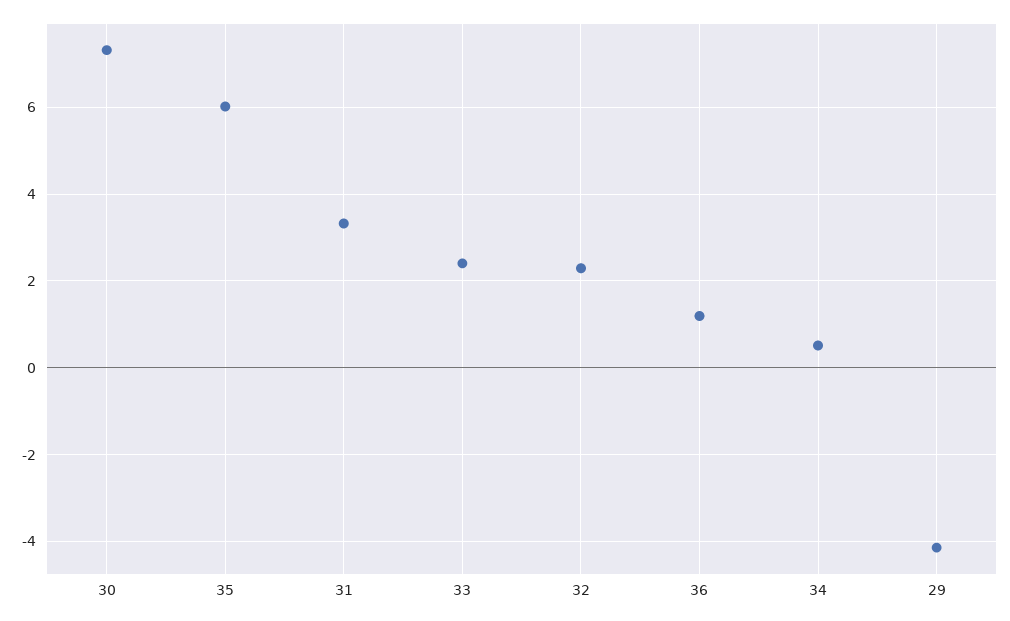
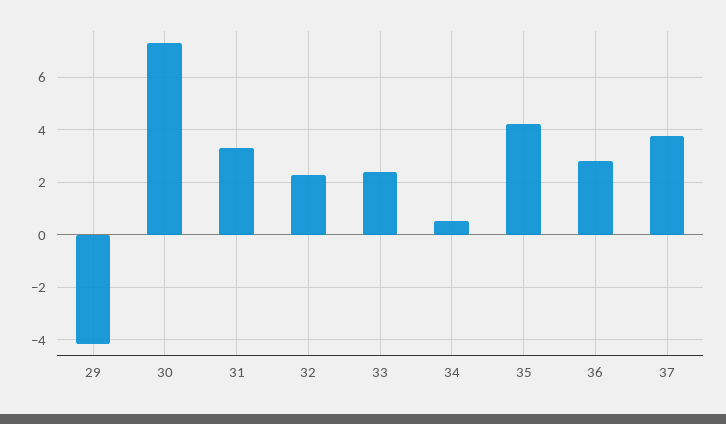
35: 6 -> 4.25
36: 1.2 -> 2.75
37: none -> 3.75

